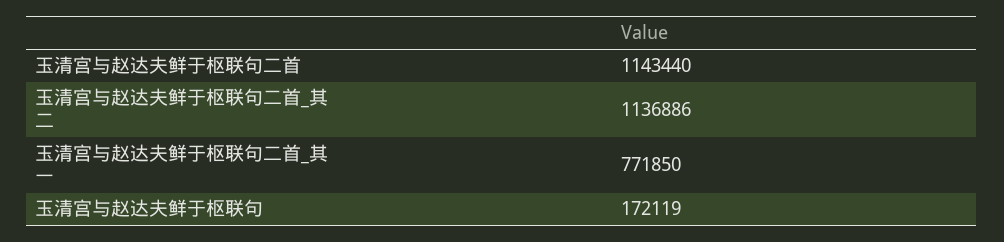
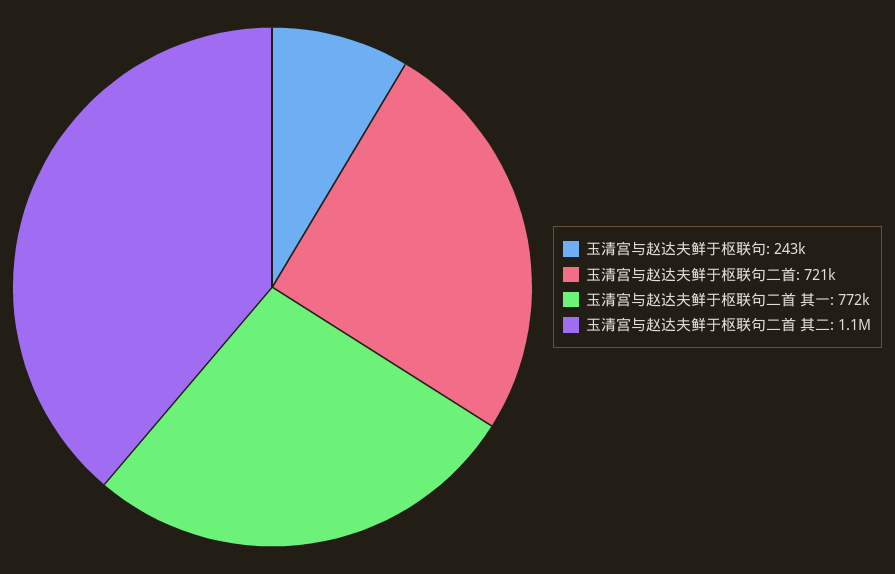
玉清宫与赵达夫鲜于枢联句二首: 1143440 -> 721000
玉清宫与赵达夫鲜于枢联句: 172119 -> 243000

